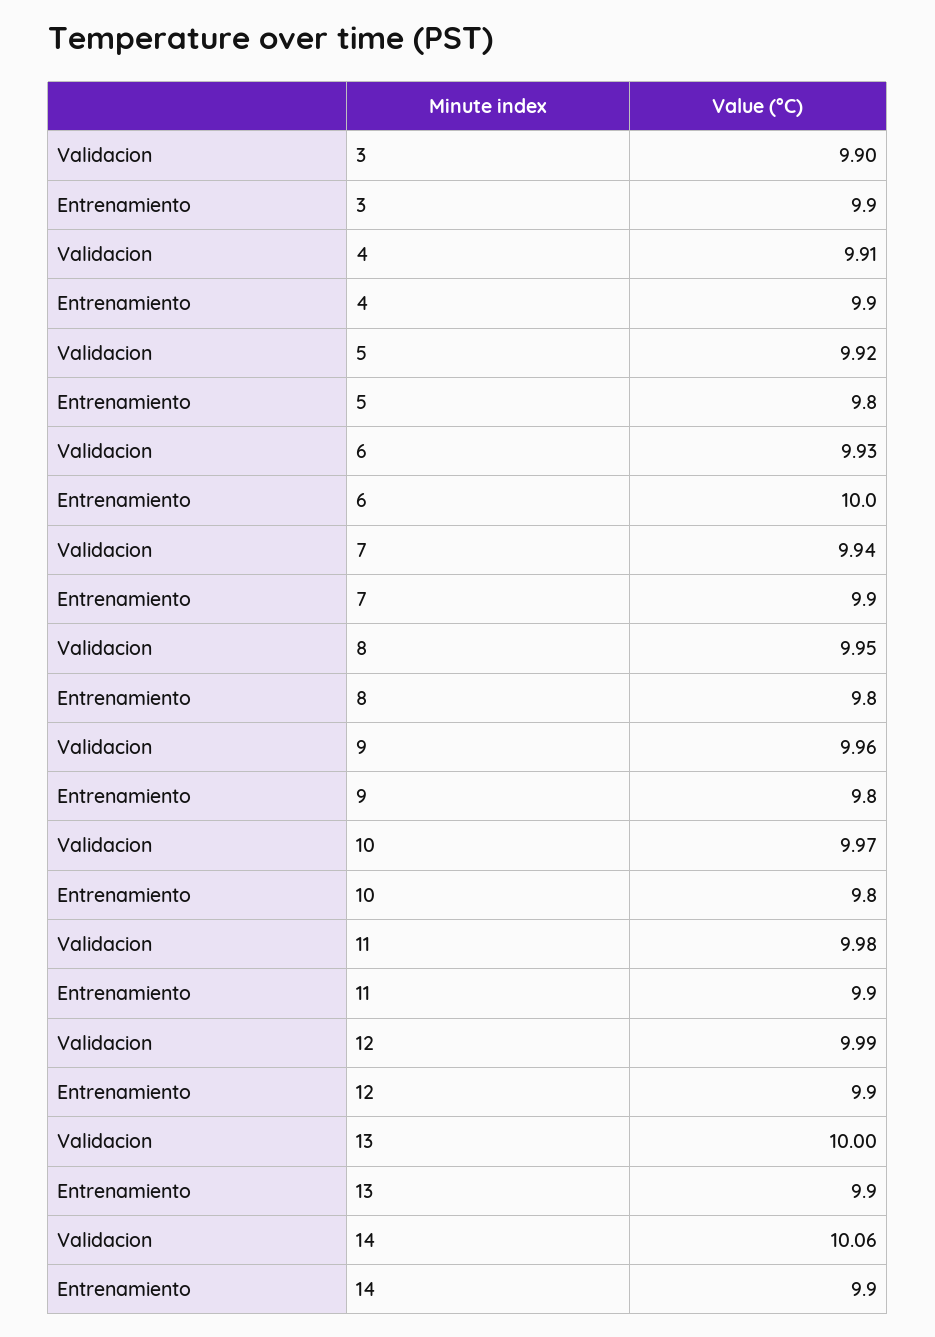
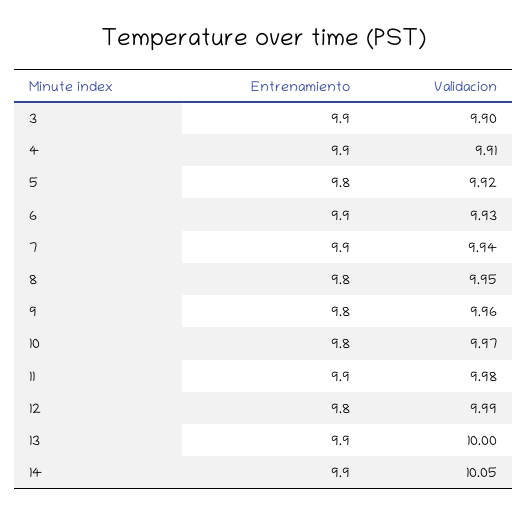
Entrenamiento, 6: 10 -> 9.9
Entrenamiento, 12: 9.9 -> 9.8
Validacion, 14: 10.06 -> 10.05

